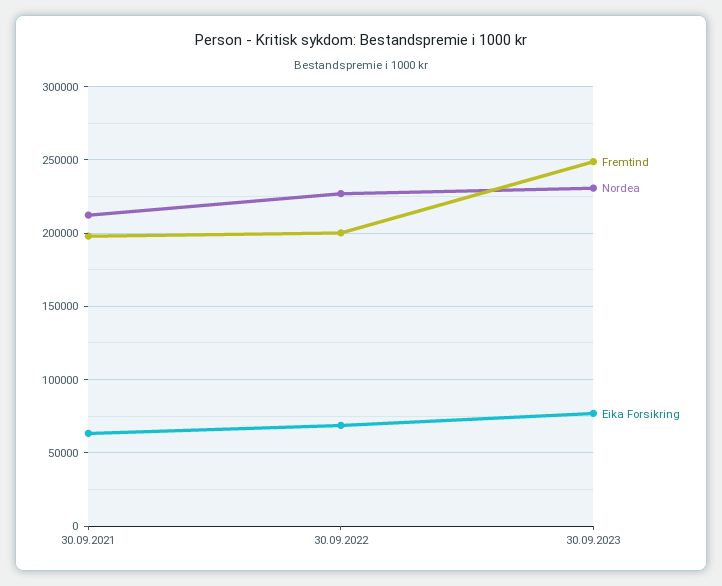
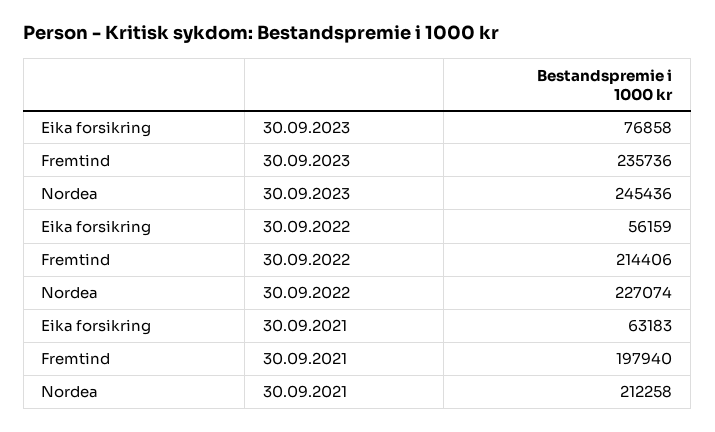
Fremtind, 30.09.2022: 200000 -> 214406
Eika Forsikring, 30.09.2022: 70000 -> 56159
Fremtind, 30.09.2023: 250000 -> 235736
Nordea, 30.09.2023: 230000 -> 245436

